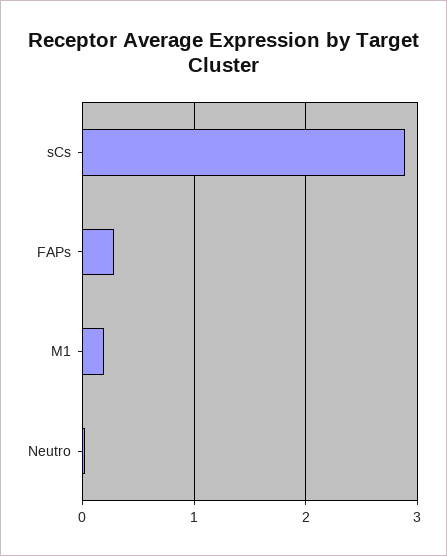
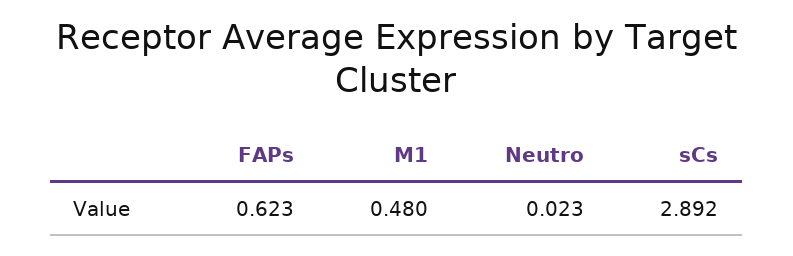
FAPs: 0.3 -> 0.623
M1: 0.2 -> 0.48

